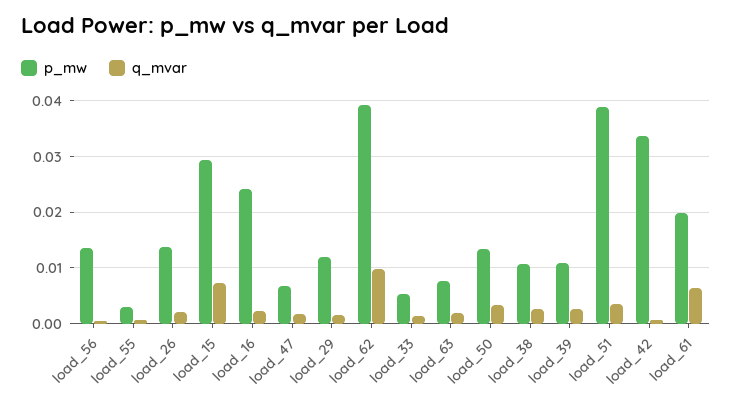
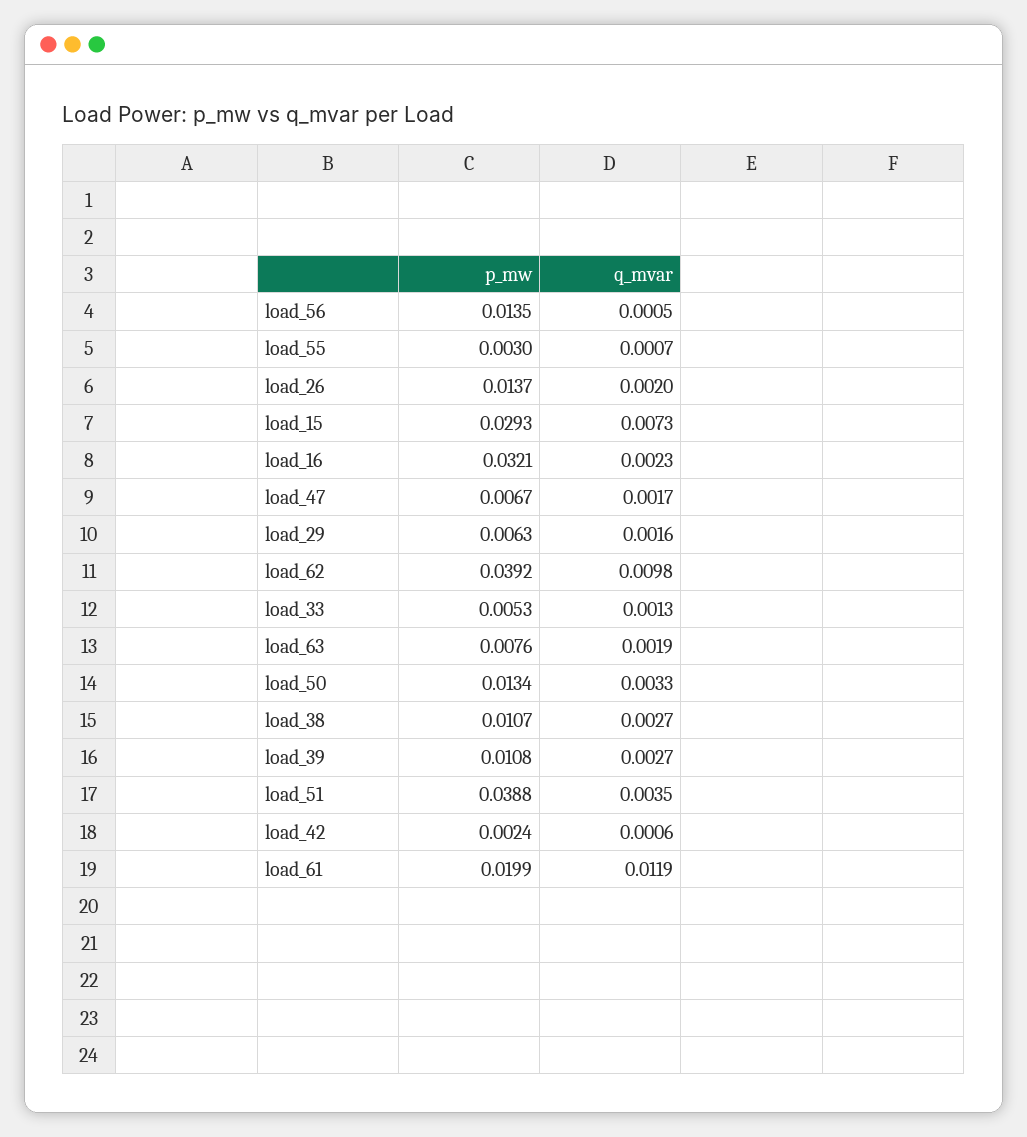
p_mw, load_16: 0.024 -> 0.0321
p_mw, load_29: 0.012 -> 0.0063
p_mw, load_42: 0.034 -> 0.0024
q_mvar, load_61: 0.006 -> 0.0119

